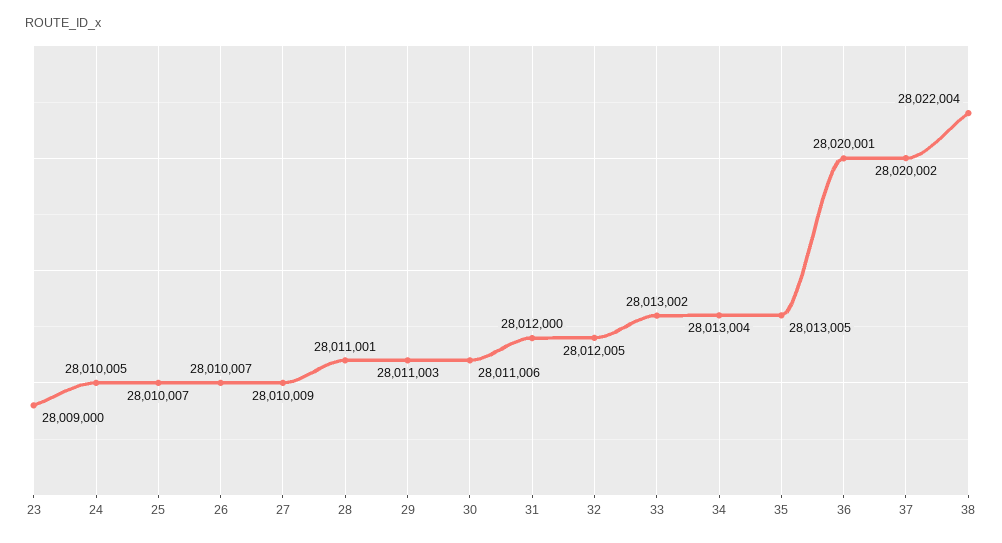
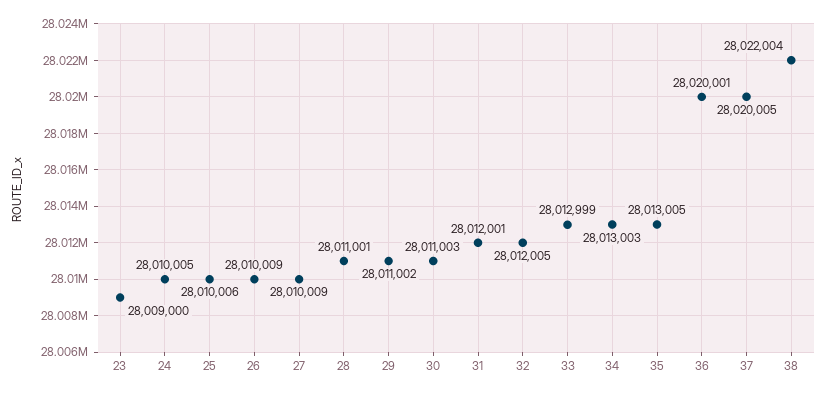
25: 28010007 -> 28010006
26: 28010007 -> 28010009
29: 28011003 -> 28011002
30: 28011006 -> 28011003
31: 28012000 -> 28012001
33: 28013002 -> 28012999
34: 28013004 -> 28013003
37: 28020002 -> 28020005

